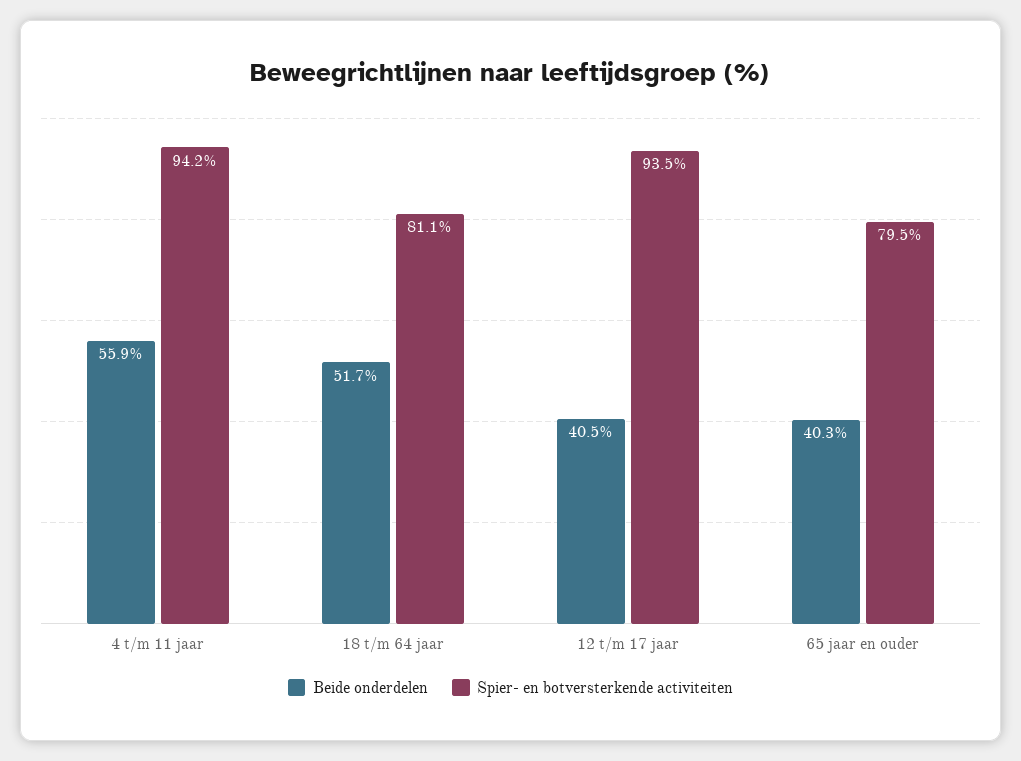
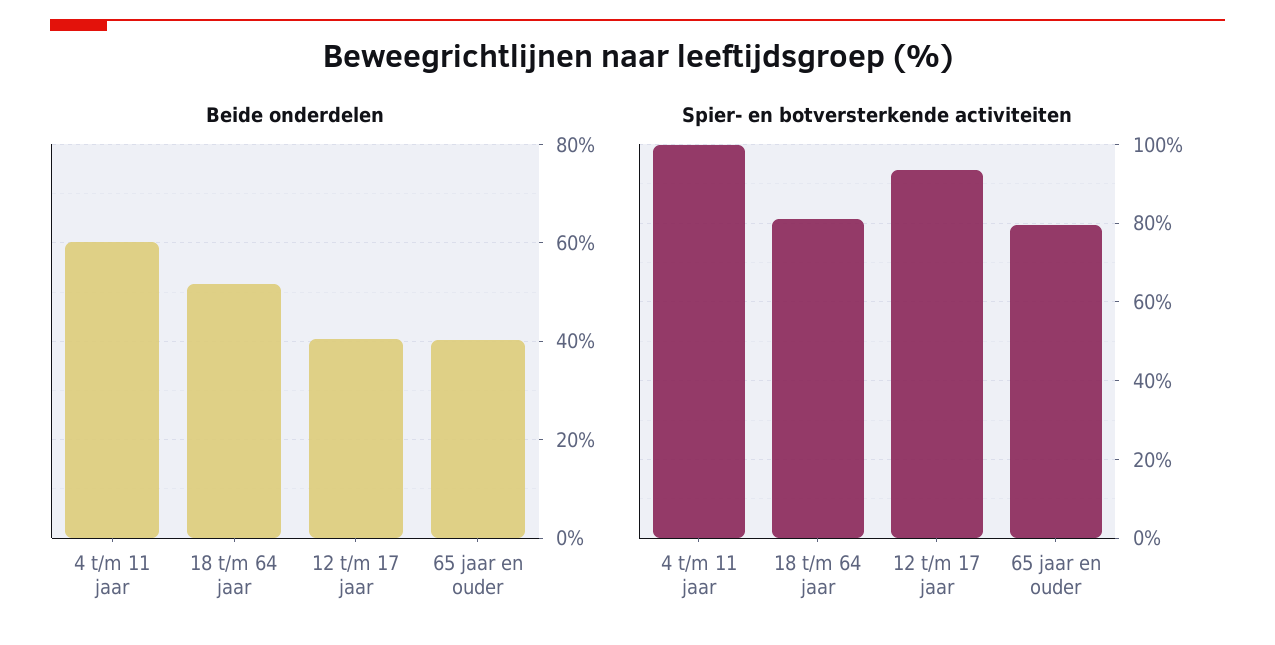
Beide onderdelen, 4 t/m 11 jaar: 55.9 -> 60
Spier- en botversterkende activiteiten, 4 t/m 11 jaar: 94.2 -> 100

